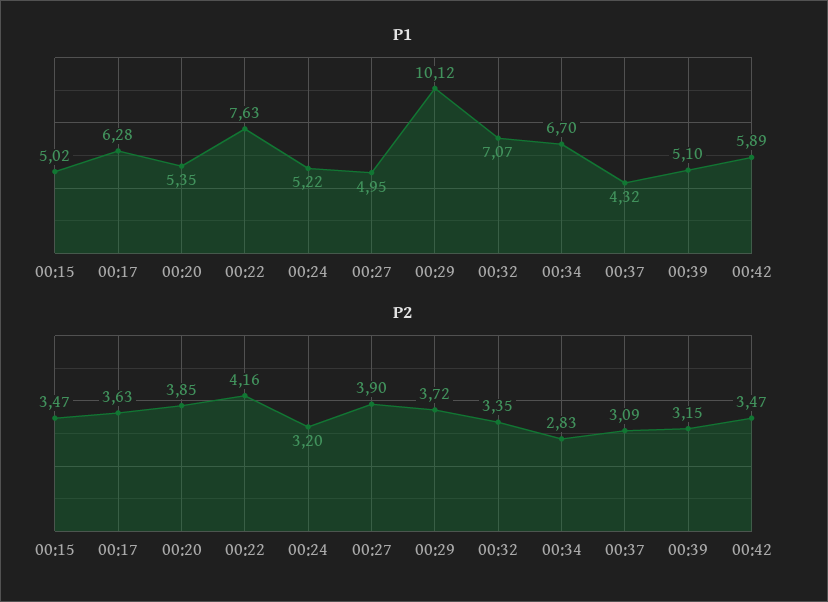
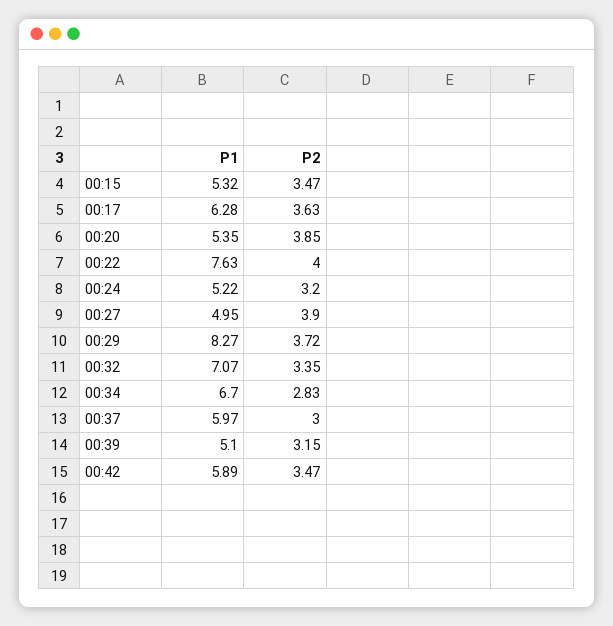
P1, 00:15: 5.02 -> 5.32
P1, 00:29: 10.12 -> 8.27
P1, 00:37: 4.32 -> 5.97
P2, 00:22: 4.16 -> 4
P2, 00:37: 3.09 -> 3

